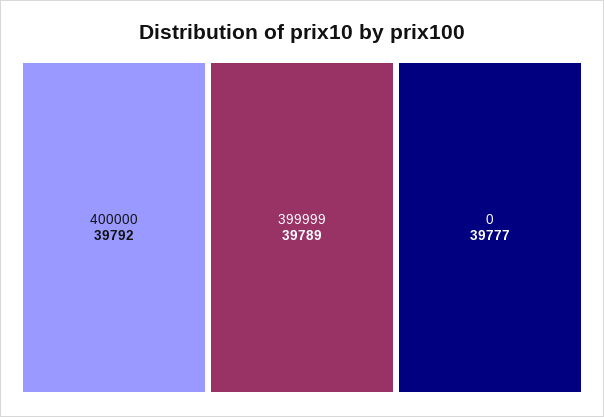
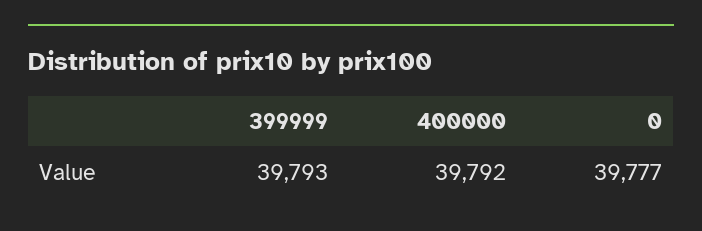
399999: 39789 -> 39793

